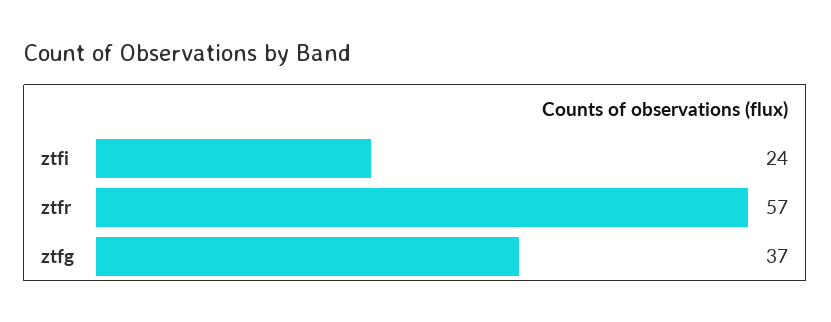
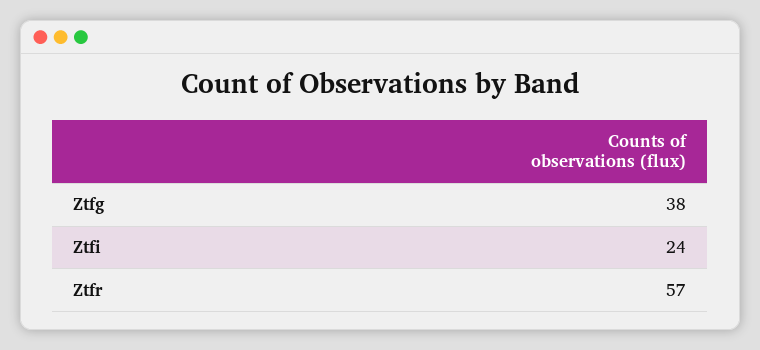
ztfg: 37 -> 38

